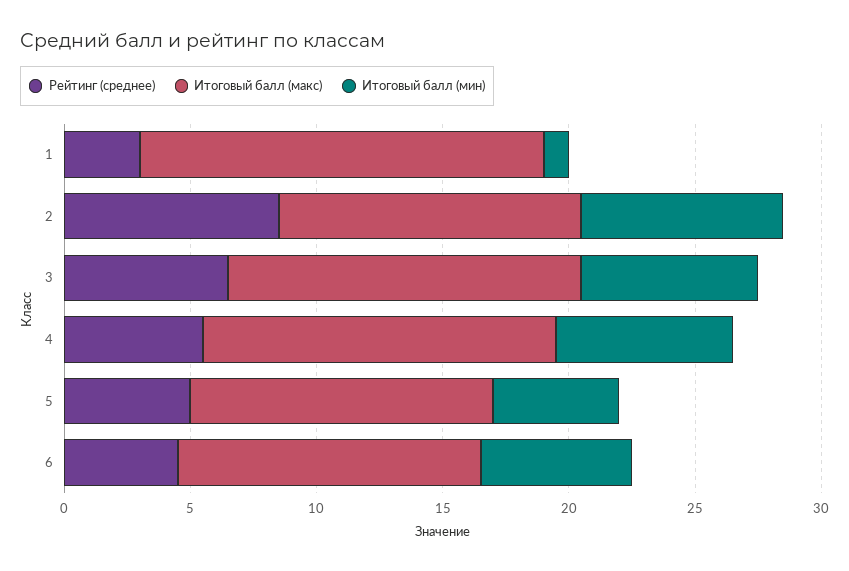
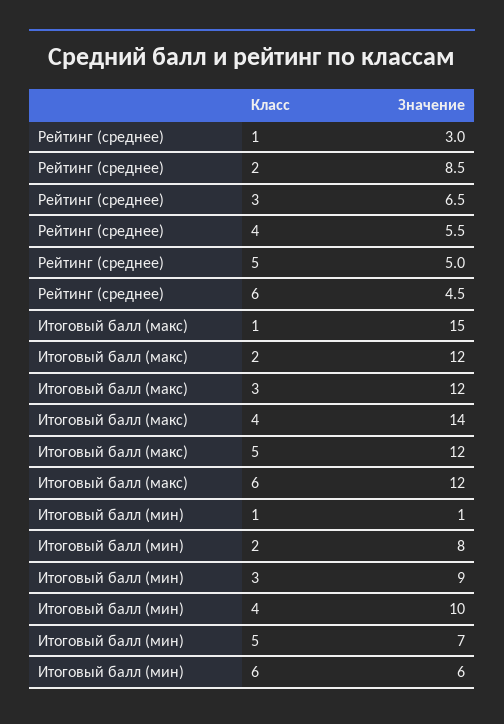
Итоговый балл (макс), 1: 16 -> 15
Итоговый балл (макс), 3: 14 -> 12
Итоговый балл (мин), 3: 7 -> 9
Итоговый балл (мин), 4: 7 -> 10
Итоговый балл (мин), 5: 5 -> 7

